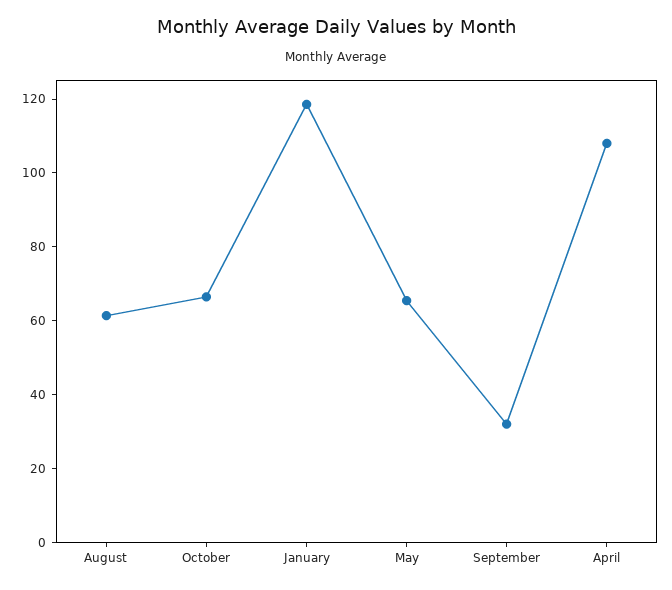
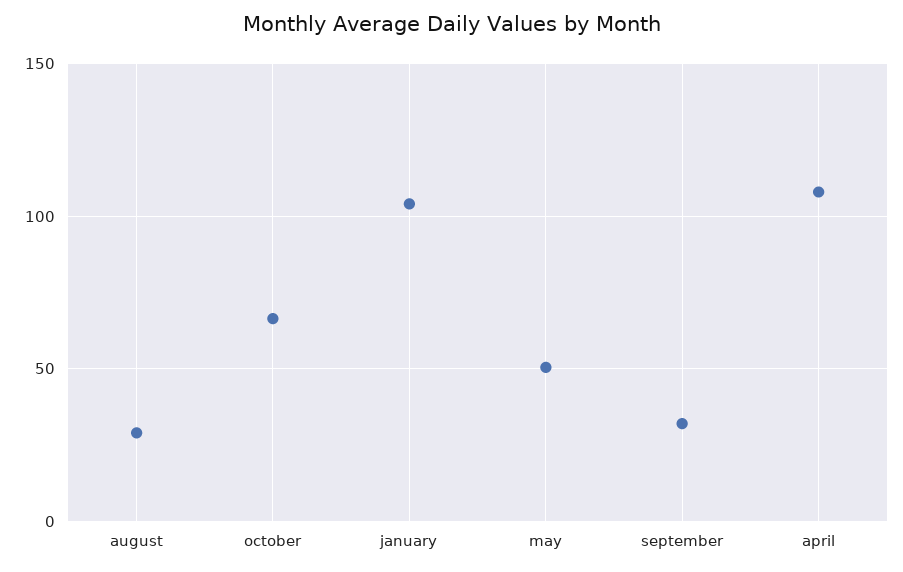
August: 60 -> 30
January: 120 -> 105
May: 65 -> 50

